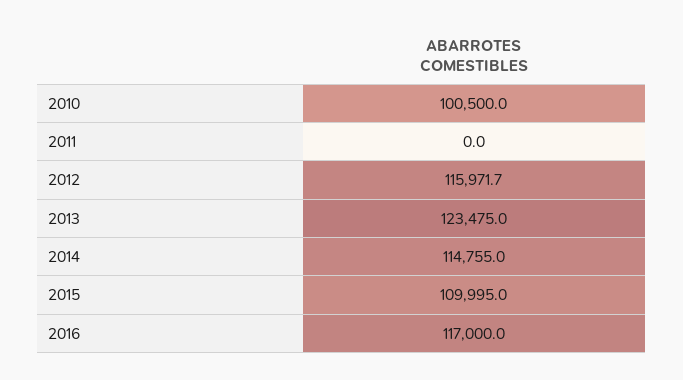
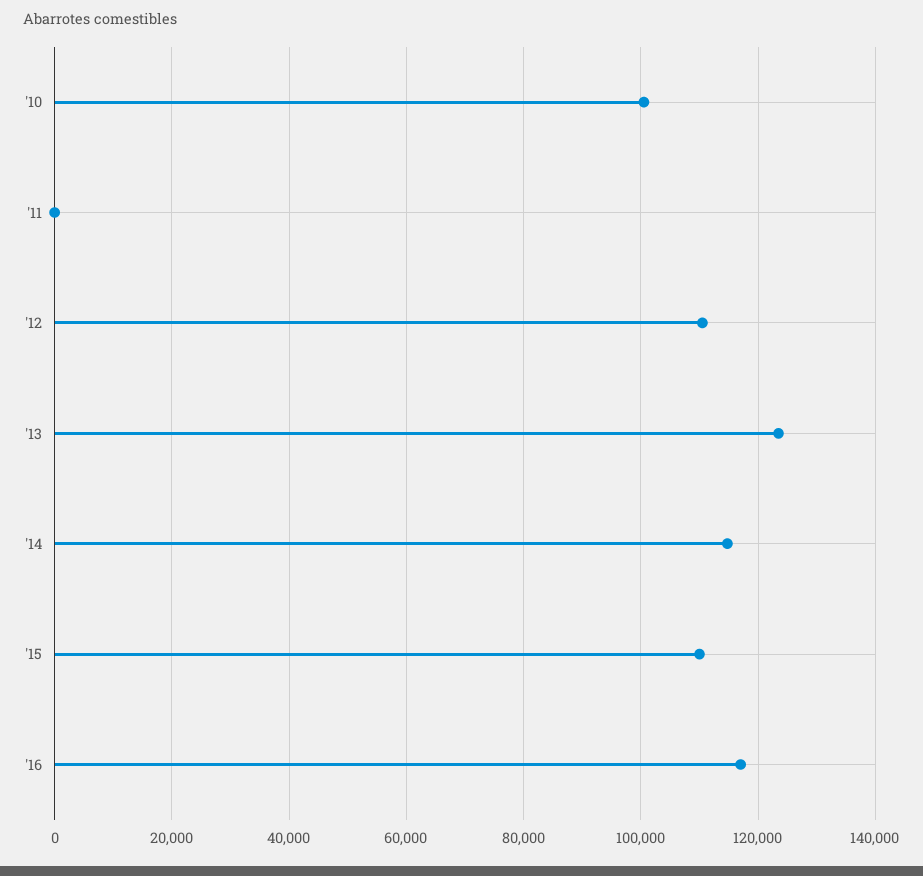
2012: 115971.7 -> 110000

